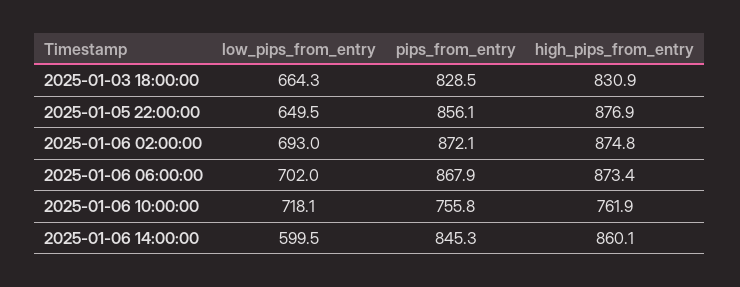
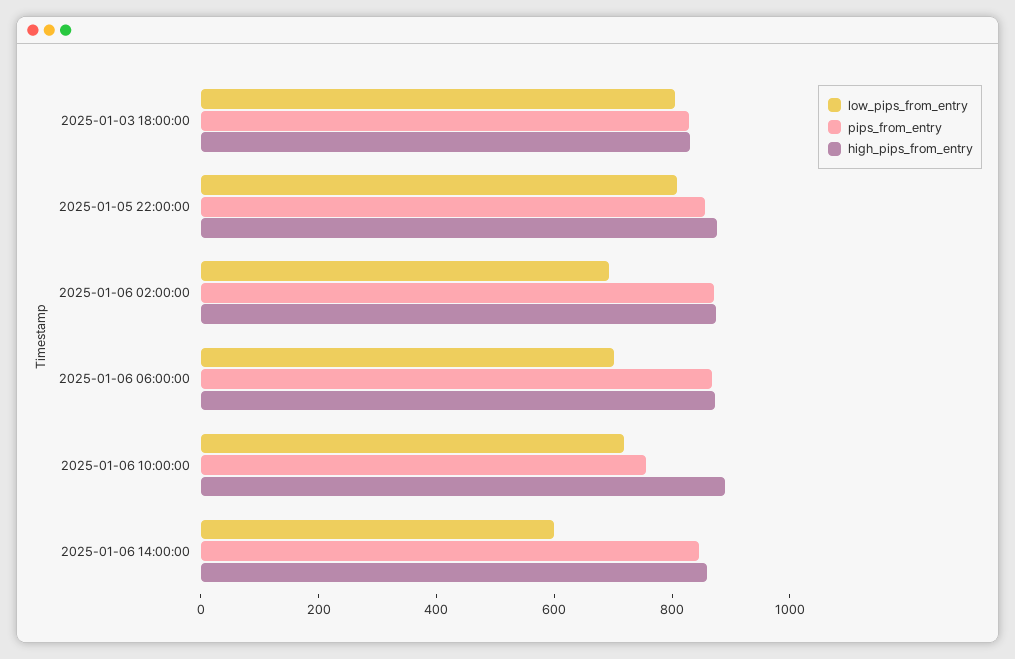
low_pips_from_entry, 2025-01-03 18:00:00: 664.3 -> 800
low_pips_from_entry, 2025-01-05 22:00:00: 649.5 -> 800
high_pips_from_entry, 2025-01-06 10:00:00: 761.9 -> 900

